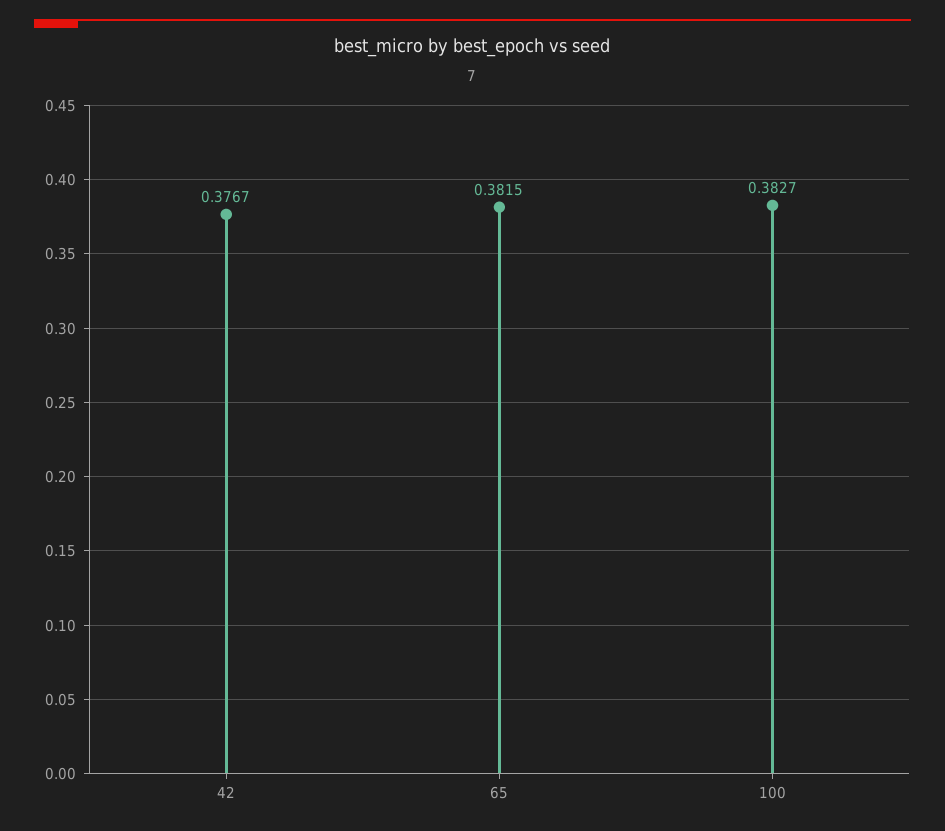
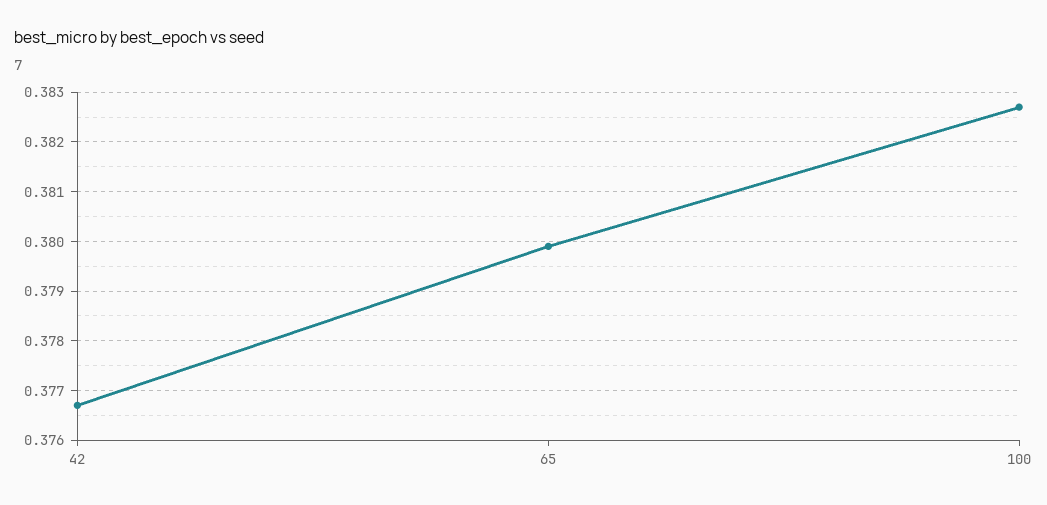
65: 0.3815 -> 0.38

